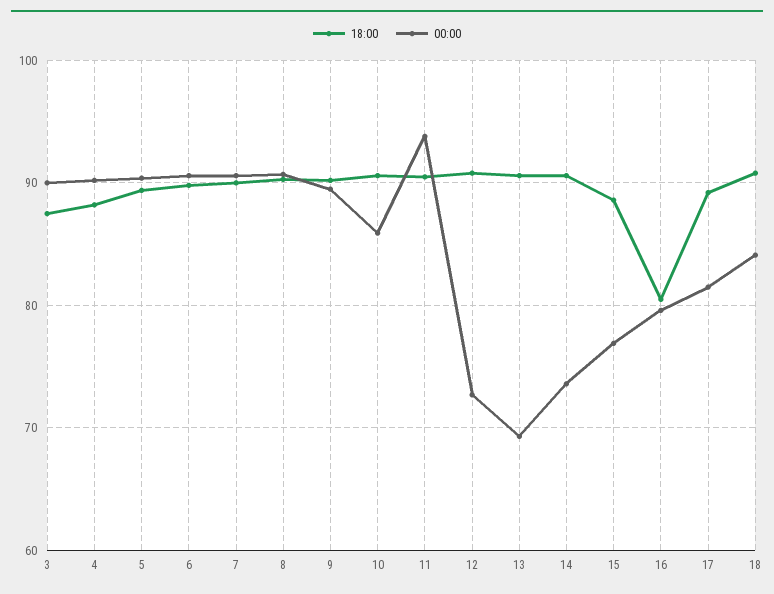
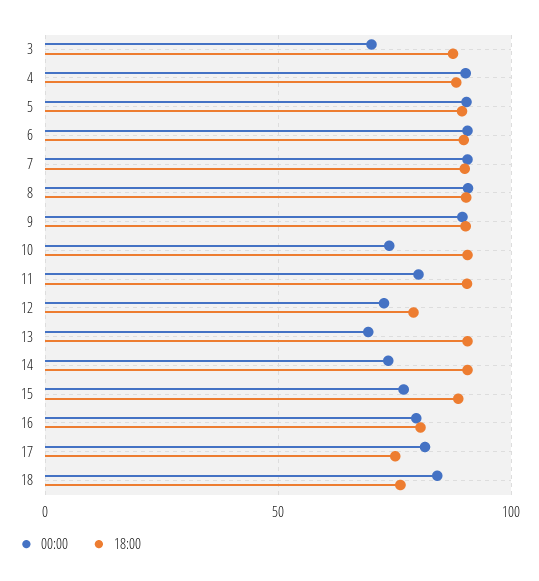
00:00, 3: 90 -> 70
00:00, 10: 86 -> 75
00:00, 11: 94 -> 80
18:00, 12: 91 -> 80
18:00, 17: 89 -> 75
18:00, 18: 91 -> 75

